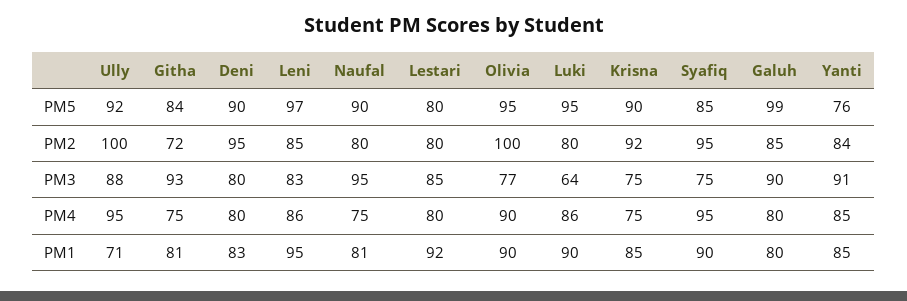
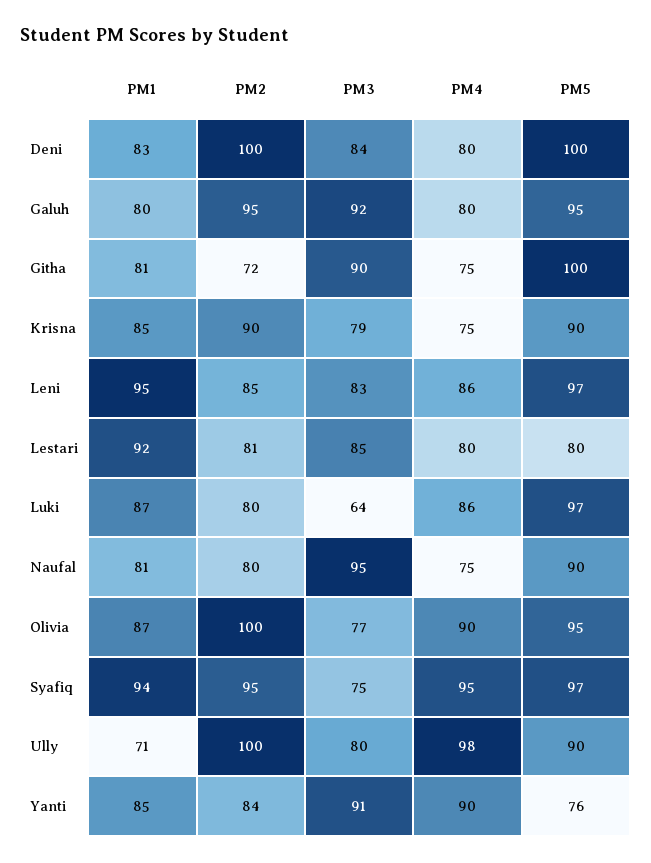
Ully, PM5: 92 -> 90
Githa, PM5: 84 -> 100
Deni, PM5: 90 -> 100
Luki, PM5: 95 -> 97
Syafiq, PM5: 85 -> 97
Galuh, PM5: 99 -> 95
Deni, PM2: 95 -> 100
Lestari, PM2: 80 -> 81
Krisna, PM2: 92 -> 90
Galuh, PM2: 85 -> 95
Ully, PM3: 88 -> 80
Githa, PM3: 93 -> 90
Deni, PM3: 80 -> 84
Krisna, PM3: 75 -> 79
Galuh, PM3: 90 -> 92
Ully, PM4: 95 -> 98
Yanti, PM4: 85 -> 90
Olivia, PM1: 90 -> 87
Luki, PM1: 90 -> 87
Syafiq, PM1: 90 -> 94

